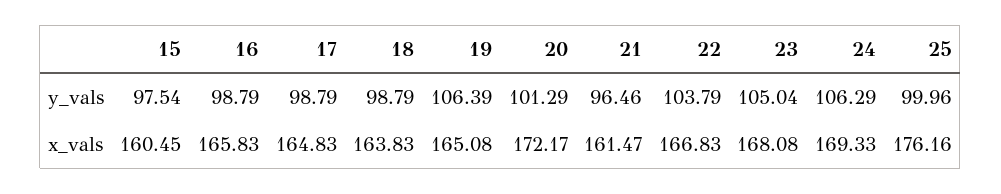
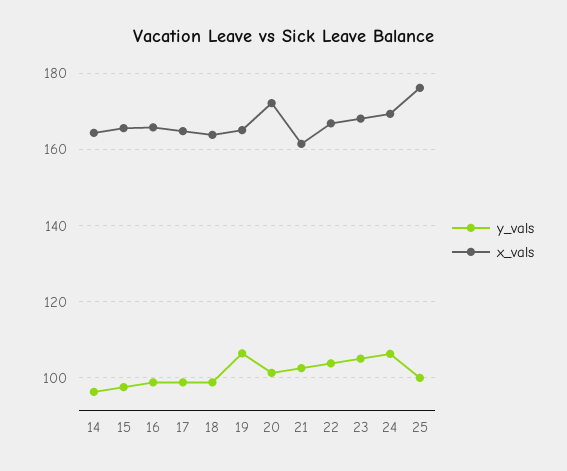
y_vals, 21: 96.46 -> 102
x_vals, 15: 160.45 -> 166
y_vals, 14: none -> 96
x_vals, 14: none -> 164

